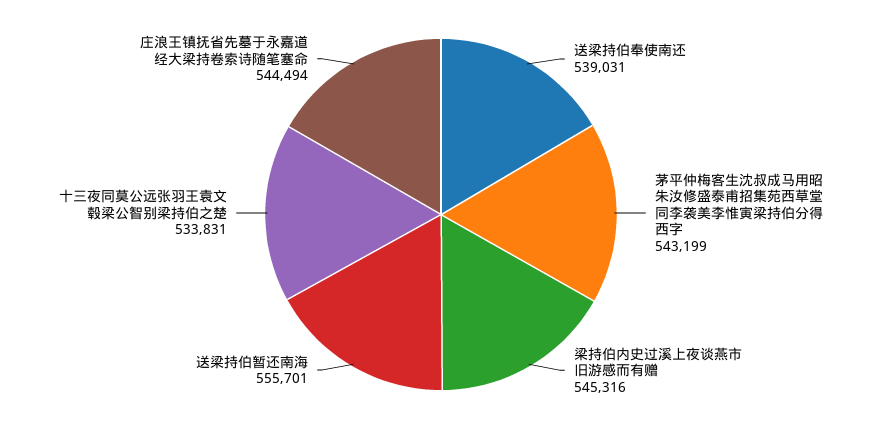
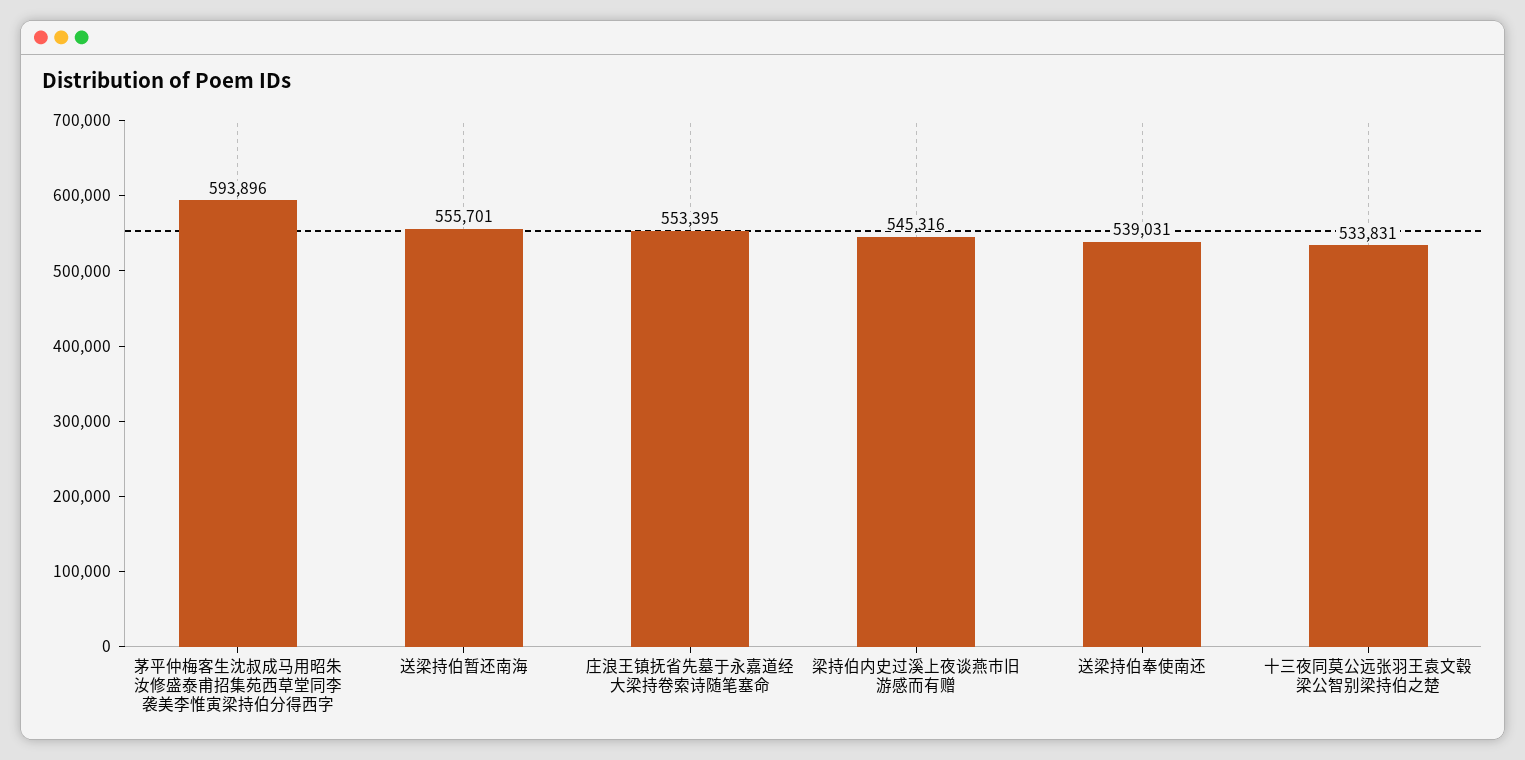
茅平仲梅客生沈叔成马用昭朱汝修盛泰甫招集苑西草堂同李袭美李惟寅梁持伯分得西字: 543199 -> 593896
庄浪王镇抚省先墓于永嘉道经大梁持卷索诗随笔塞命: 544494 -> 553395

